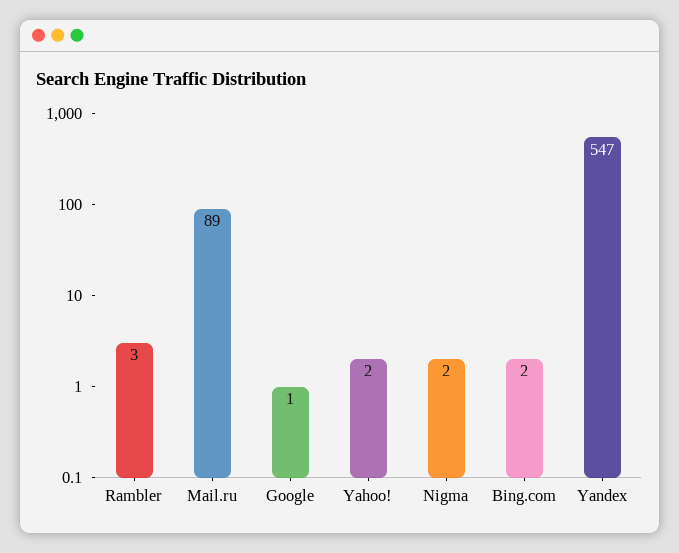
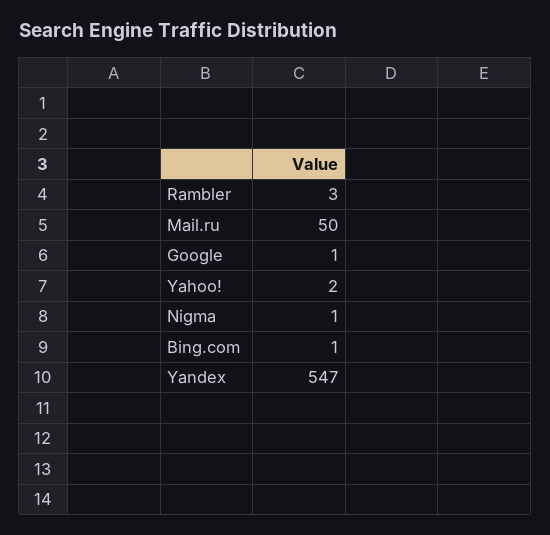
Mail.ru: 89 -> 50
Nigma: 2 -> 1
Bing.com: 2 -> 1

